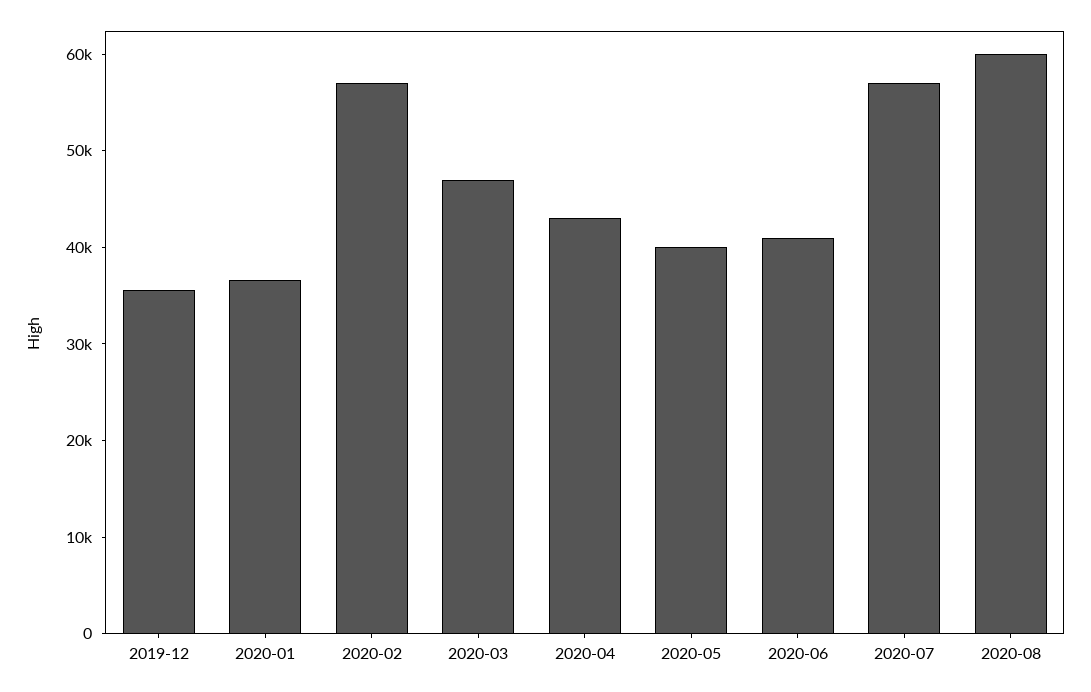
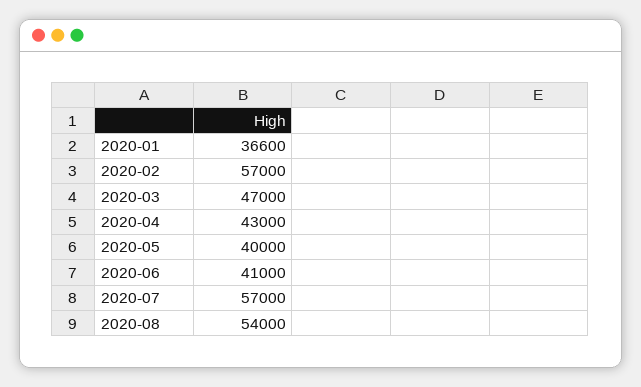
2019-12: 36000 -> none
2020-08: 60000 -> 54000

